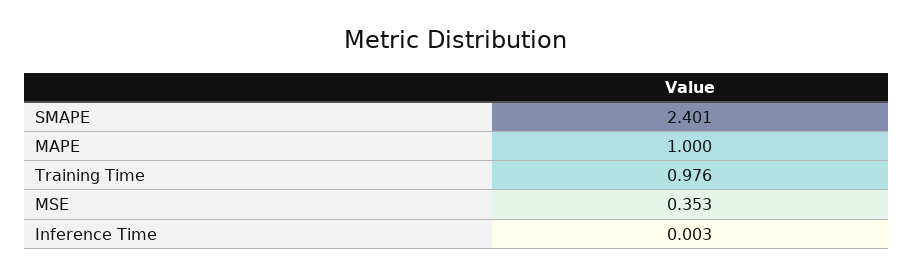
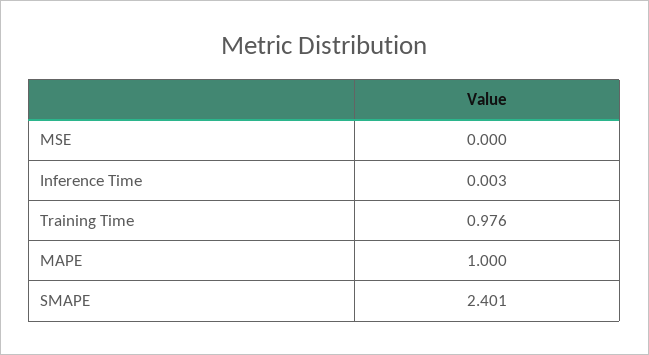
MSE: 0.353 -> 0

